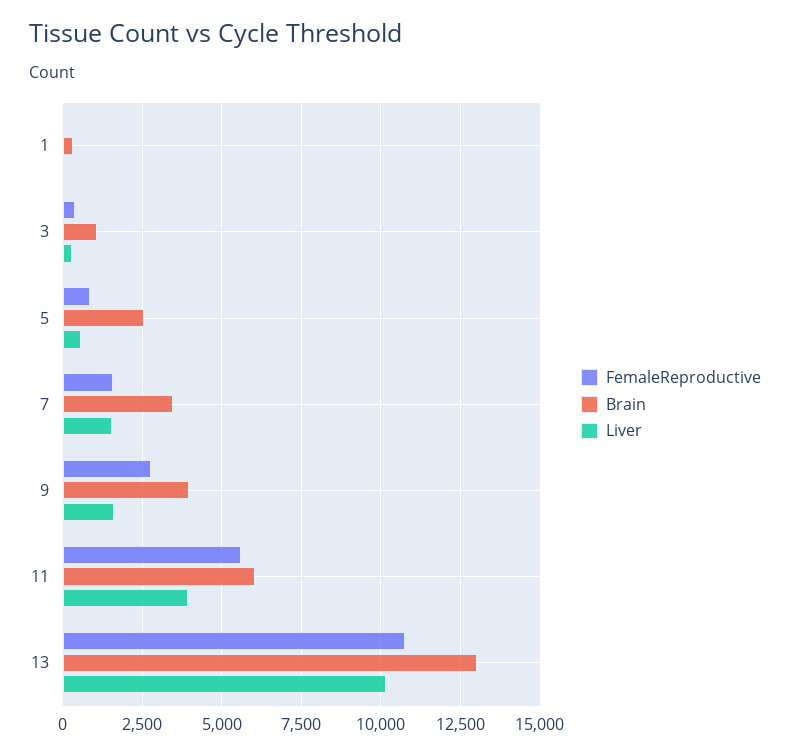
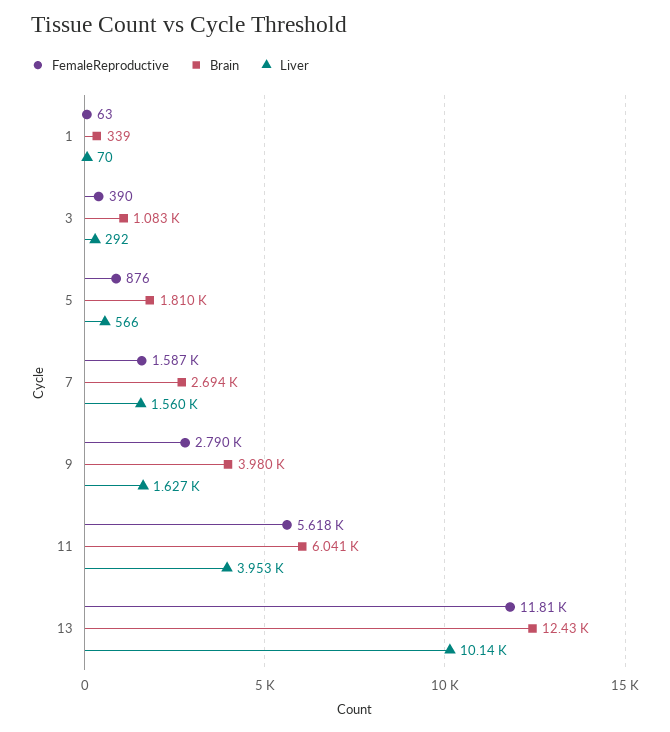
Brain, 5: 2500 -> 1810
Brain, 7: 3500 -> 2694
FemaleReproductive, 13: 10750 -> 11810
Brain, 13: 13000 -> 12430

